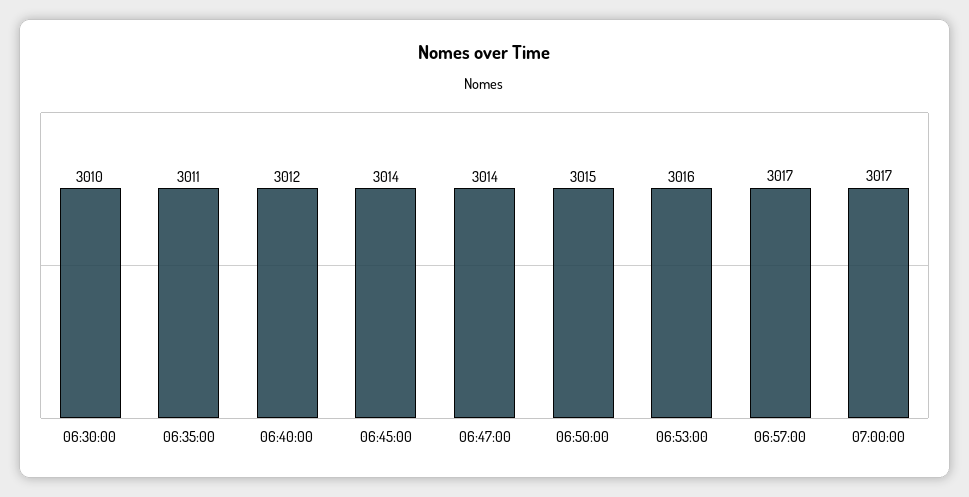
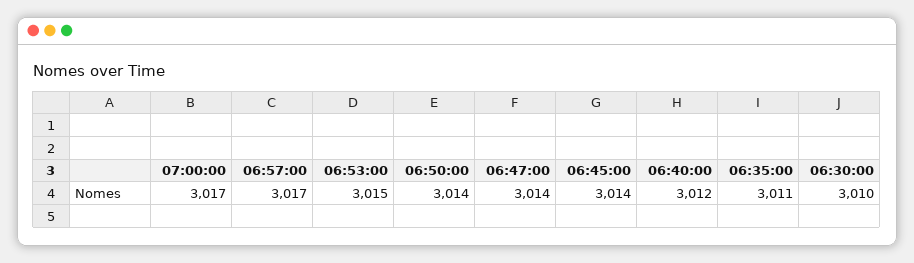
06:50:00: 3015 -> 3014
06:53:00: 3016 -> 3015

